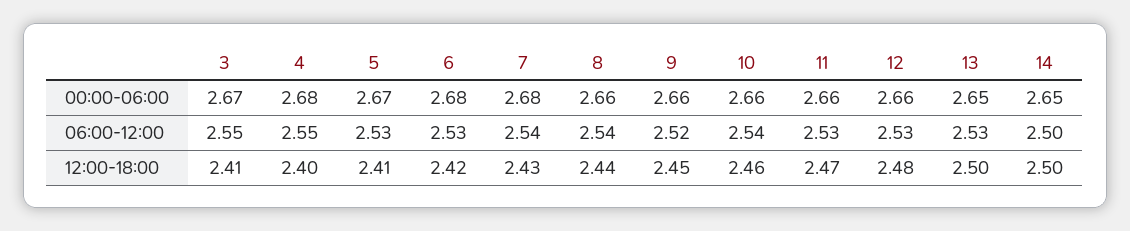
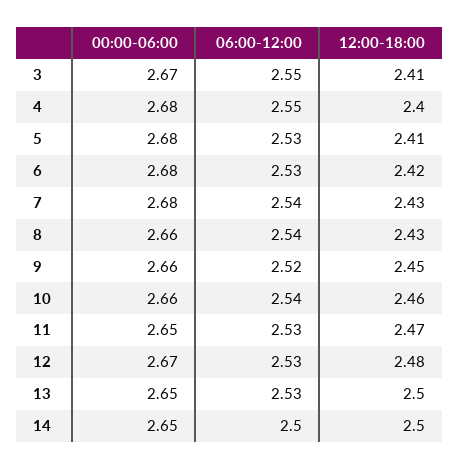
5, 00:00-06:00: 2.67 -> 2.68
11, 00:00-06:00: 2.66 -> 2.65
12, 00:00-06:00: 2.66 -> 2.67
8, 12:00-18:00: 2.44 -> 2.43

